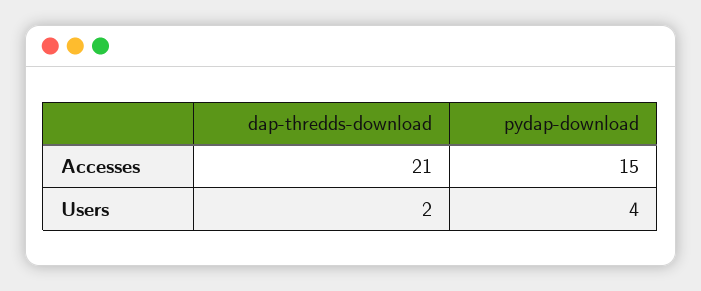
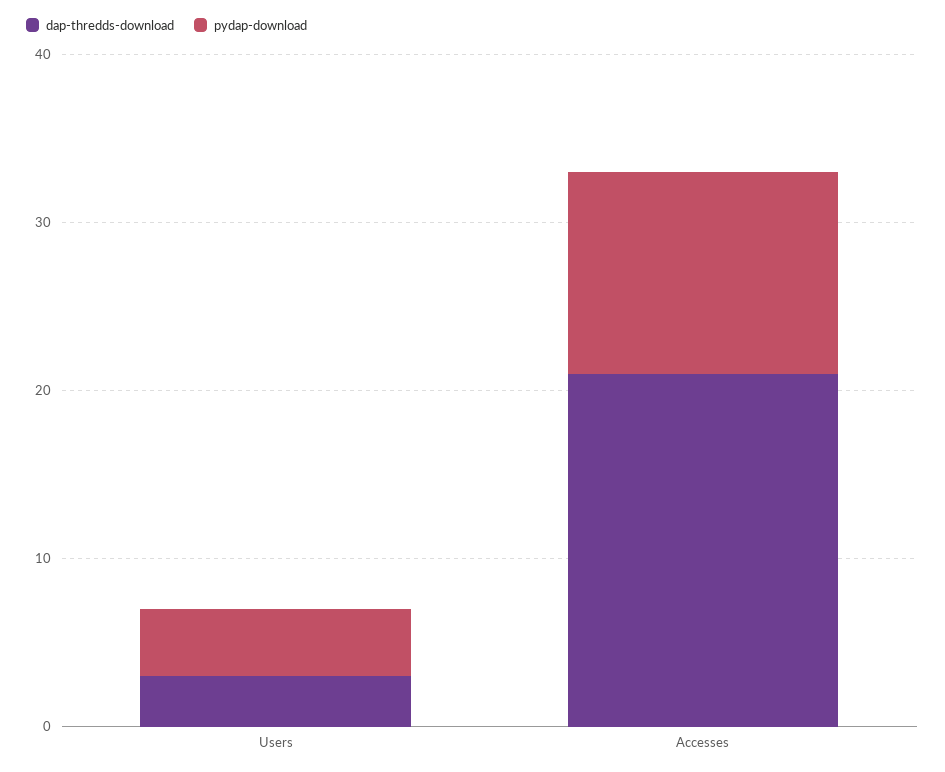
pydap-download, Accesses: 15 -> 12
dap-thredds-download, Users: 2 -> 3

